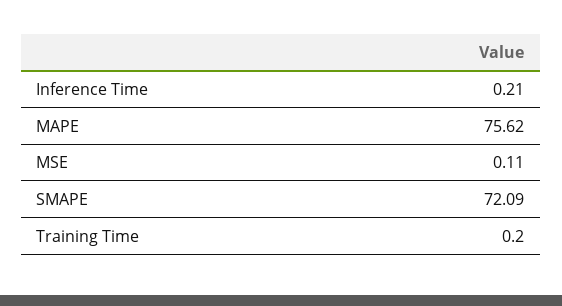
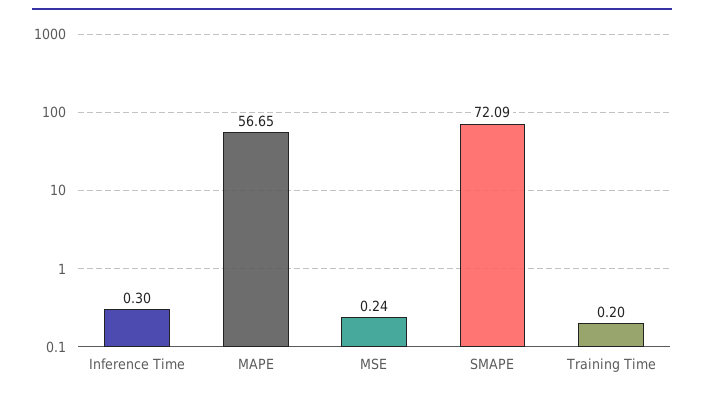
Inference Time: 0.21 -> 0.3
MAPE: 75.62 -> 56.65
MSE: 0.11 -> 0.24

